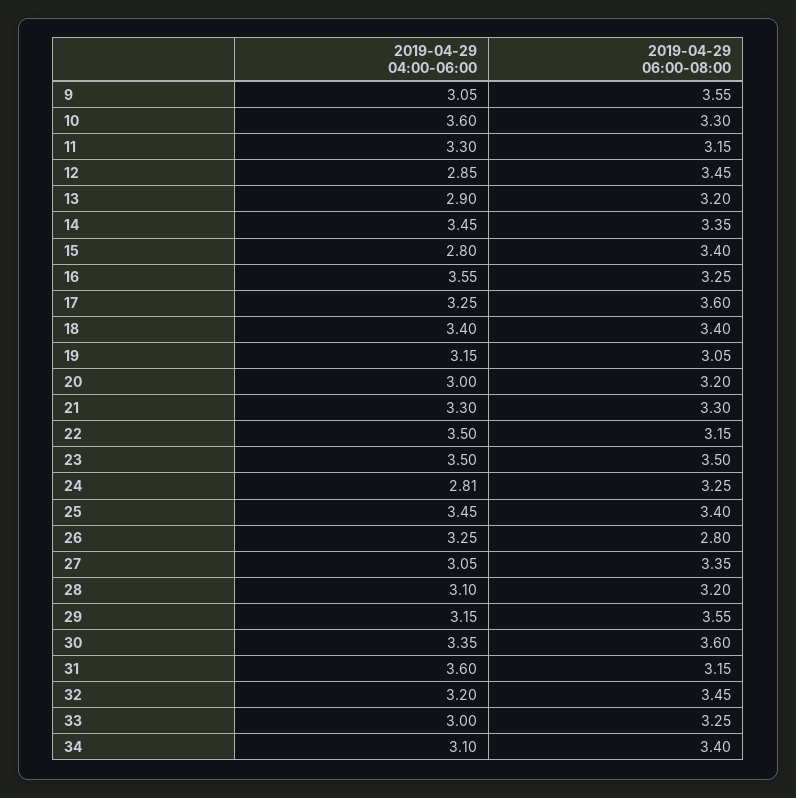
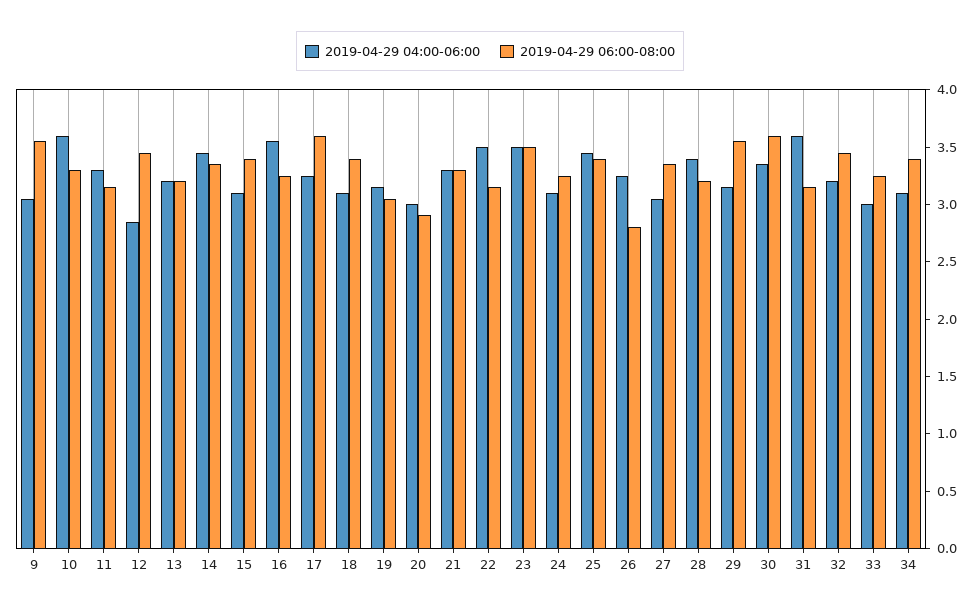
2019-04-29 04:00-06:00, 13: 2.9 -> 3.2
2019-04-29 04:00-06:00, 15: 2.8 -> 3.1
2019-04-29 04:00-06:00, 18: 3.4 -> 3.1
2019-04-29 06:00-08:00, 20: 3.2 -> 2.9
2019-04-29 04:00-06:00, 24: 2.81 -> 3.1
2019-04-29 04:00-06:00, 28: 3.1 -> 3.4

